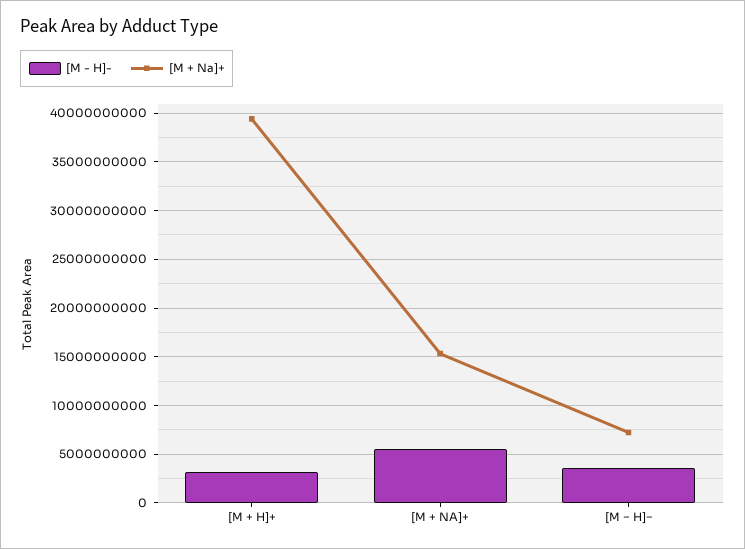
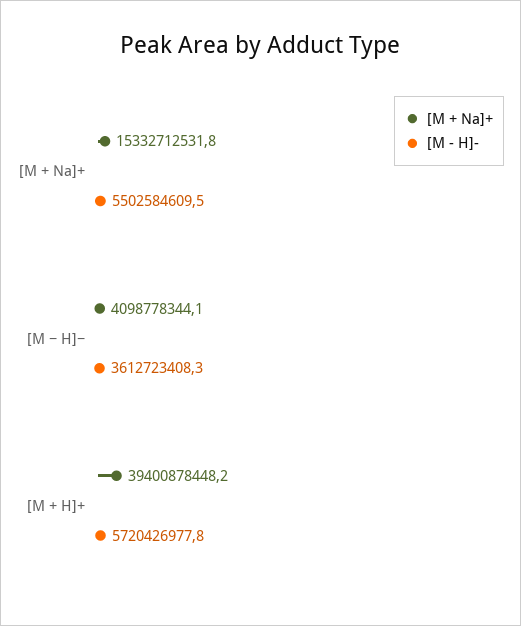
[M - H]-, [M + H]+: 3000000000 -> 5720426977.8
[M + Na]+, [M − H]−: 7000000000 -> 4098778344.1

